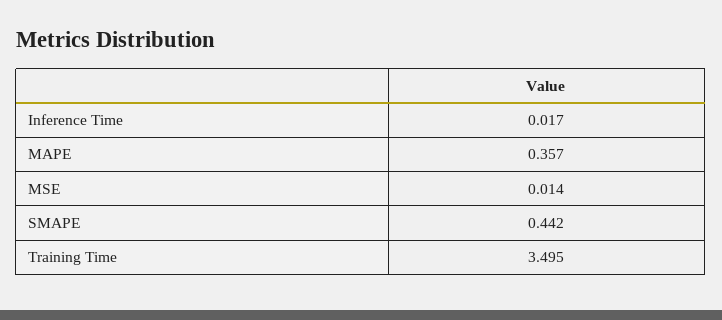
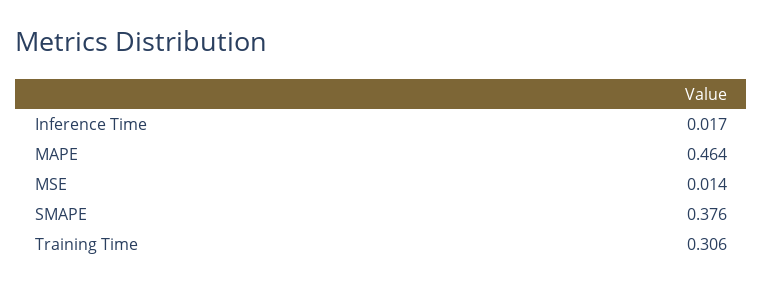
MAPE: 0.357 -> 0.464
SMAPE: 0.442 -> 0.376
Training Time: 3.495 -> 0.306

